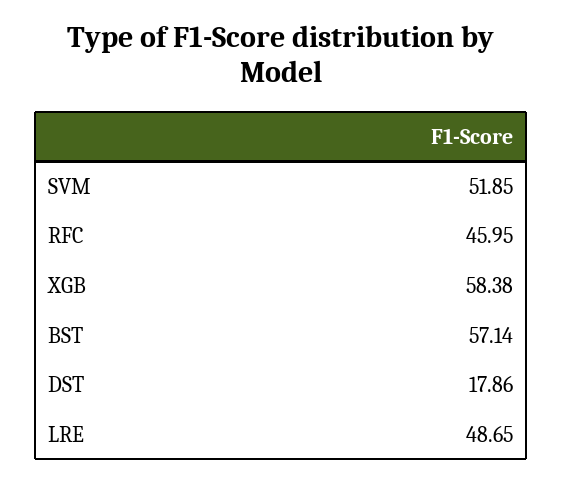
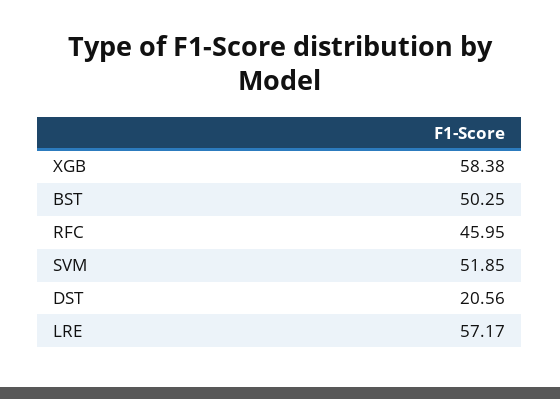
BST: 57.14 -> 50.25
DST: 17.86 -> 20.56
LRE: 48.65 -> 57.17

